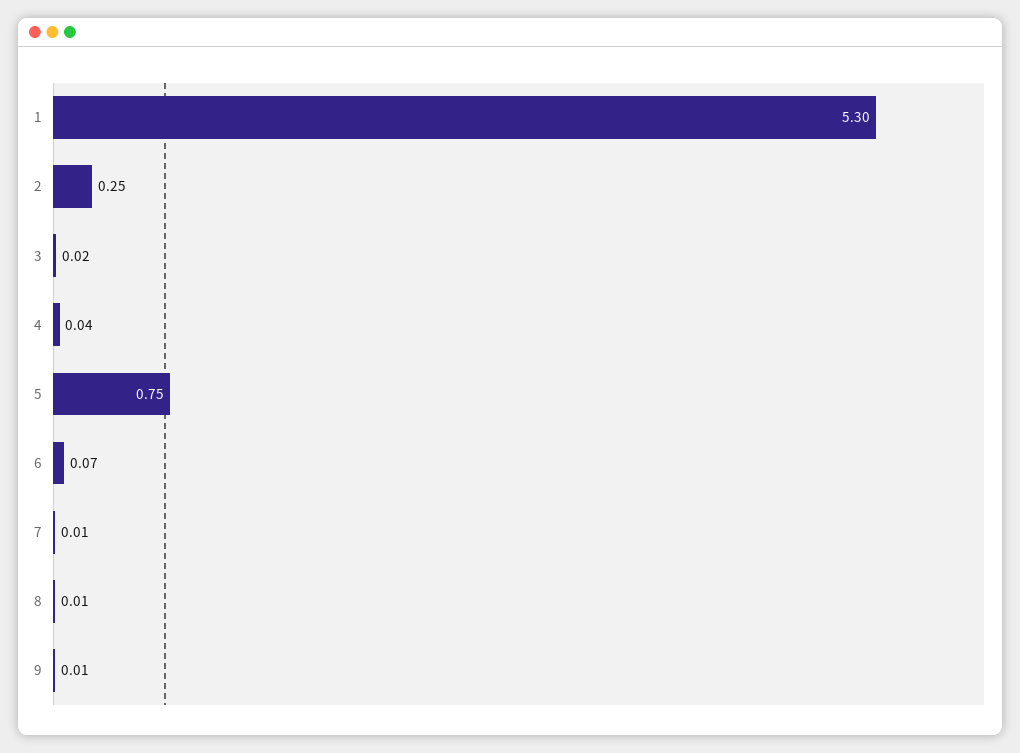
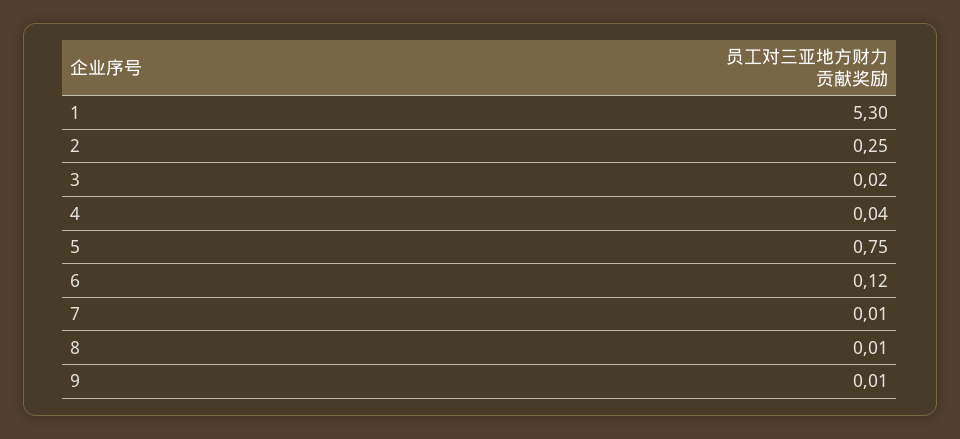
6: 0.07 -> 0.12

